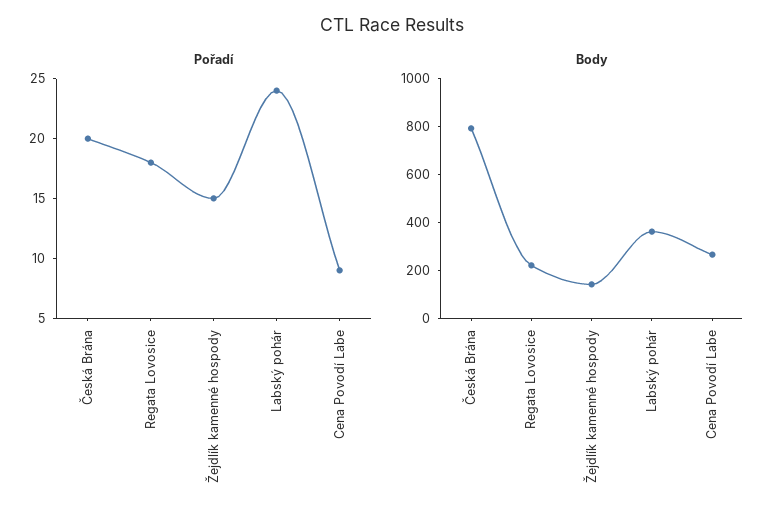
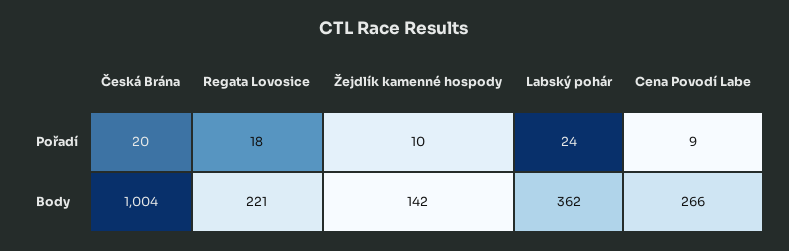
Pořadí, Žejdlík kamenné hospody: 15 -> 10
Body, Česká Brána: 800 -> 1004

